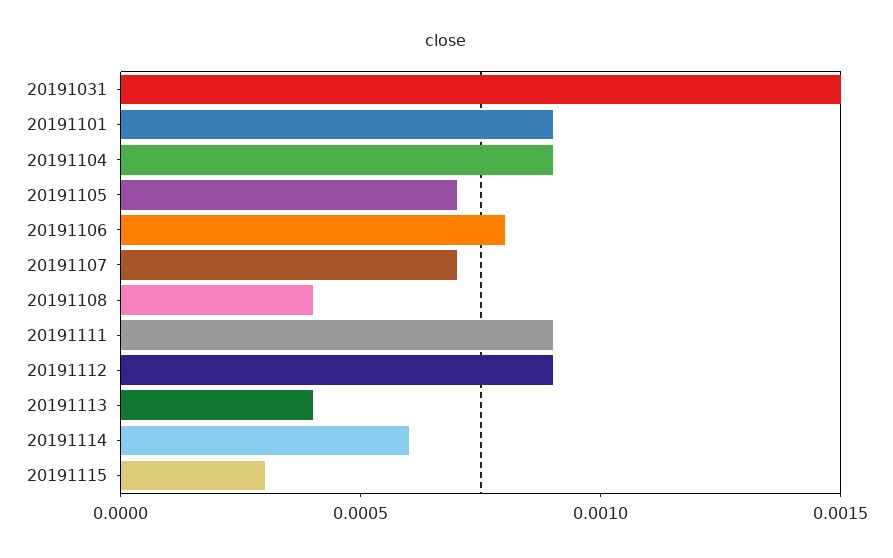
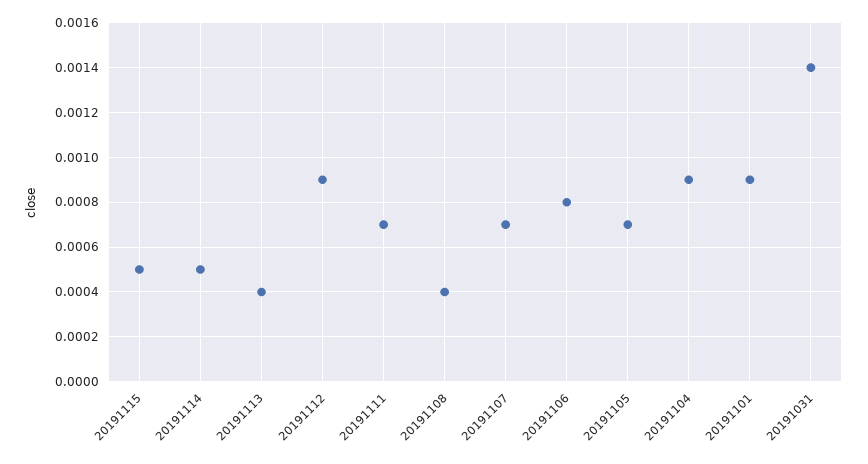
20191031: 0.0015 -> 0.0014
20191111: 0.0009 -> 0.0007
20191114: 0.0006 -> 0.0005
20191115: 0.0003 -> 0.0005

